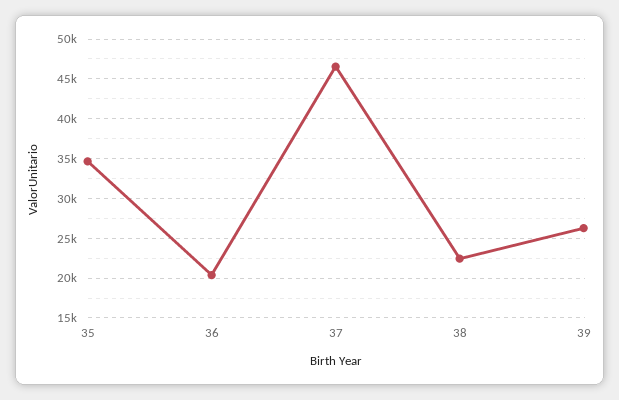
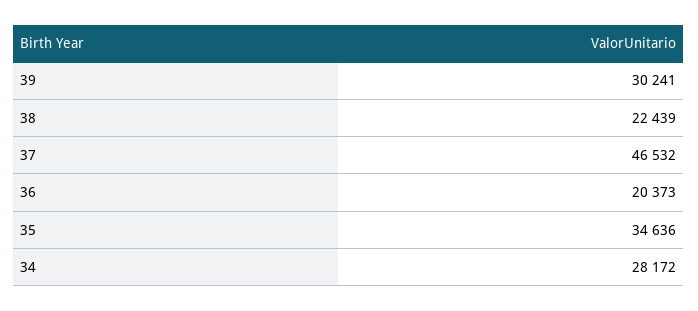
39: 26000 -> 30241
34: none -> 28172

